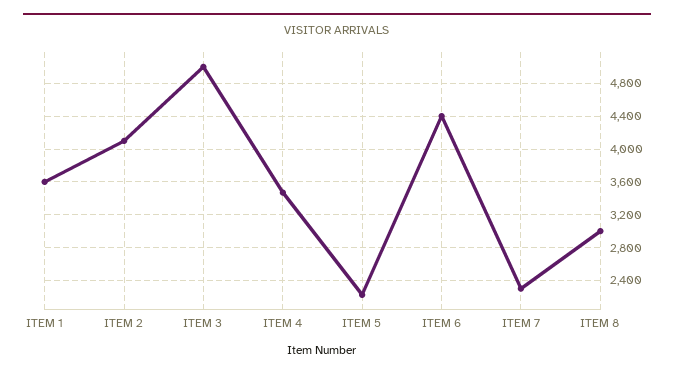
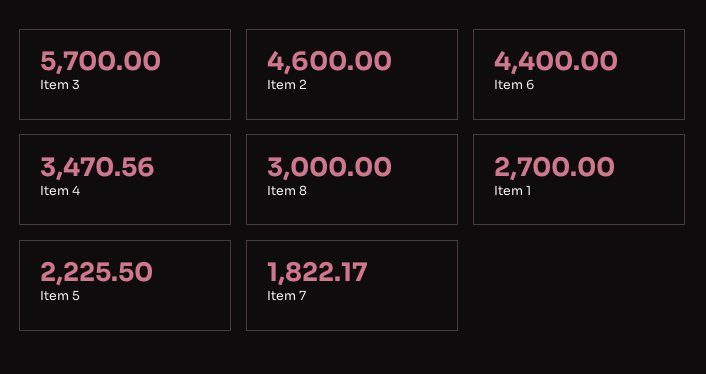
ITEM 1: 3600 -> 2700
ITEM 2: 4100 -> 4600
ITEM 3: 5000 -> 5700
ITEM 7: 2300 -> 1822.17

